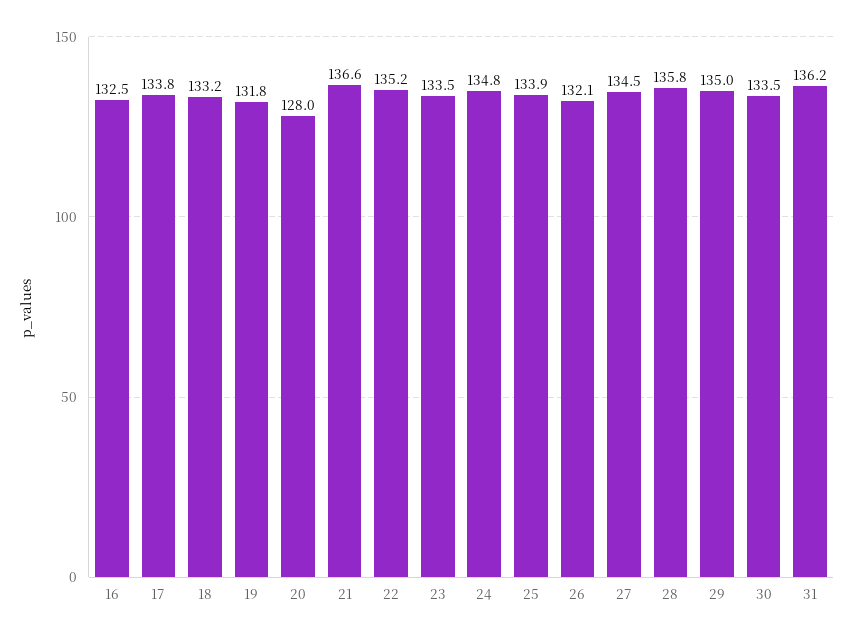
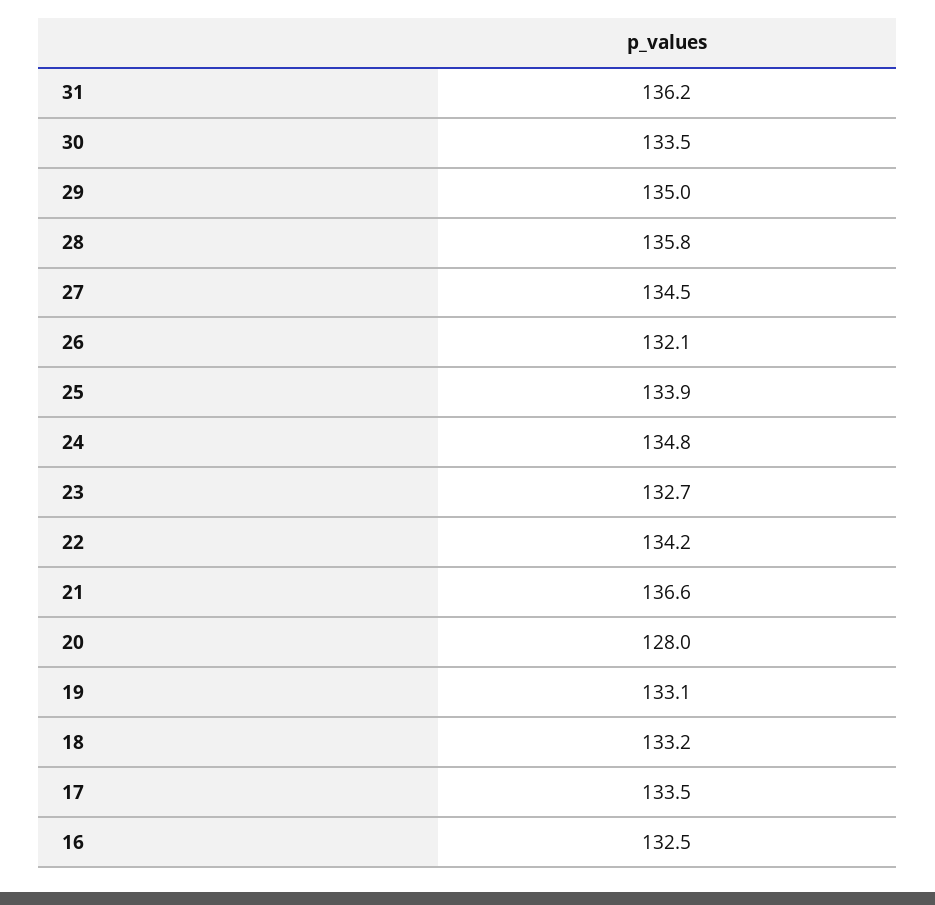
17: 133.8 -> 133.5
19: 131.8 -> 133.1
22: 135.2 -> 134.2
23: 133.5 -> 132.7

